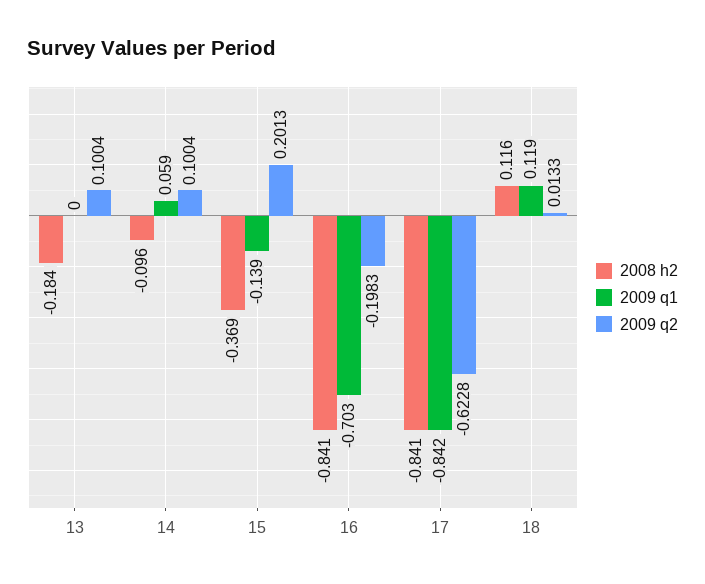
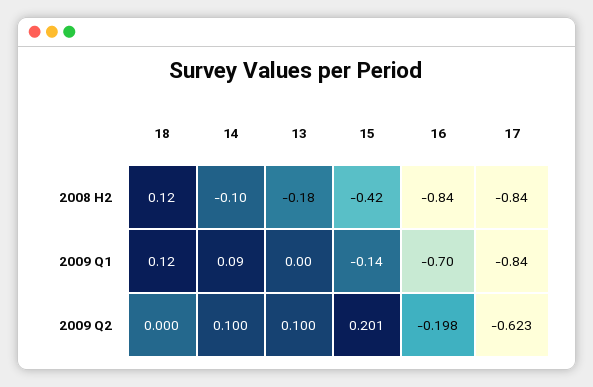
2009 q1, 14: 0.059 -> 0.09
2008 h2, 15: -0.369 -> -0.42
2009 q2, 18: 0.0133 -> 0

